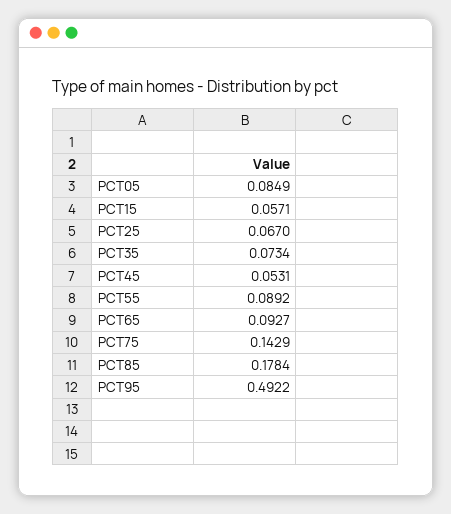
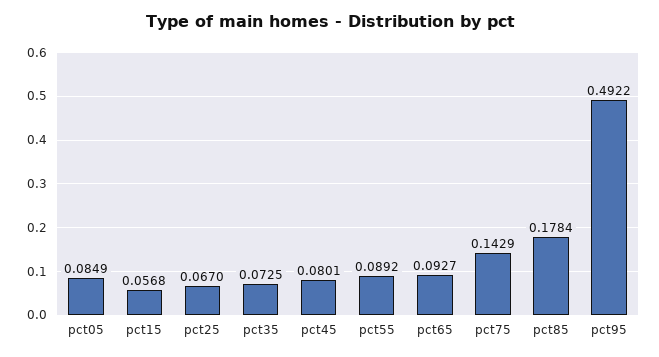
PCT15: 0.0571 -> 0.0568
PCT35: 0.0734 -> 0.0725
PCT45: 0.0531 -> 0.0801

